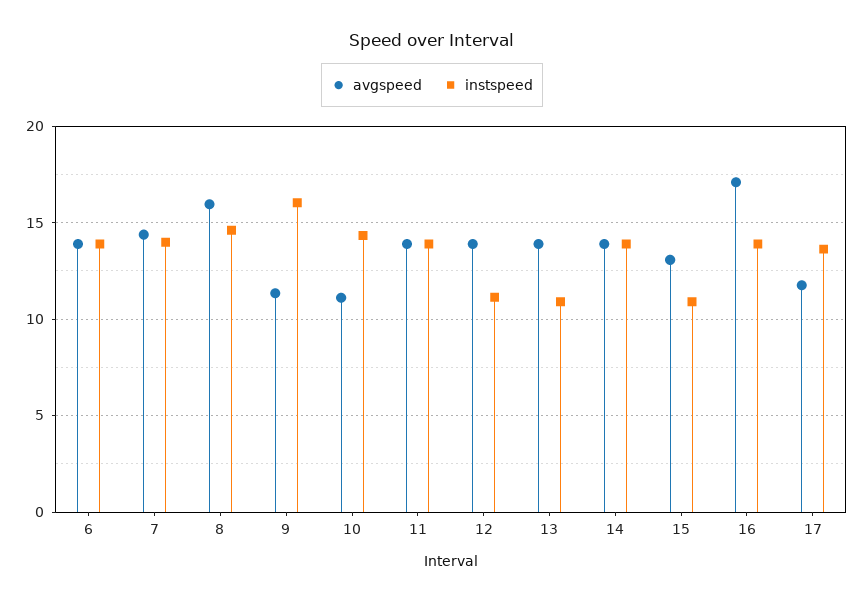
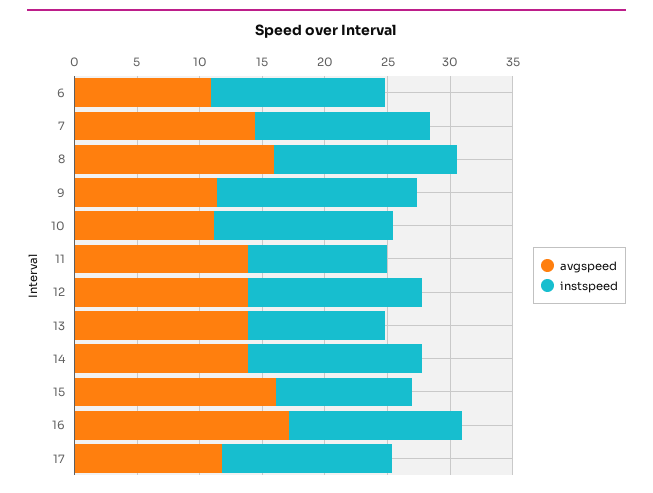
avgspeed, 6: 14 -> 11
instspeed, 11: 14 -> 11
instspeed, 12: 11 -> 14
avgspeed, 15: 13 -> 16

